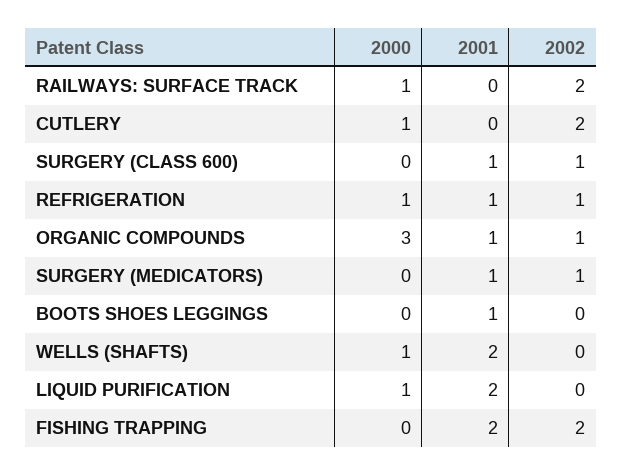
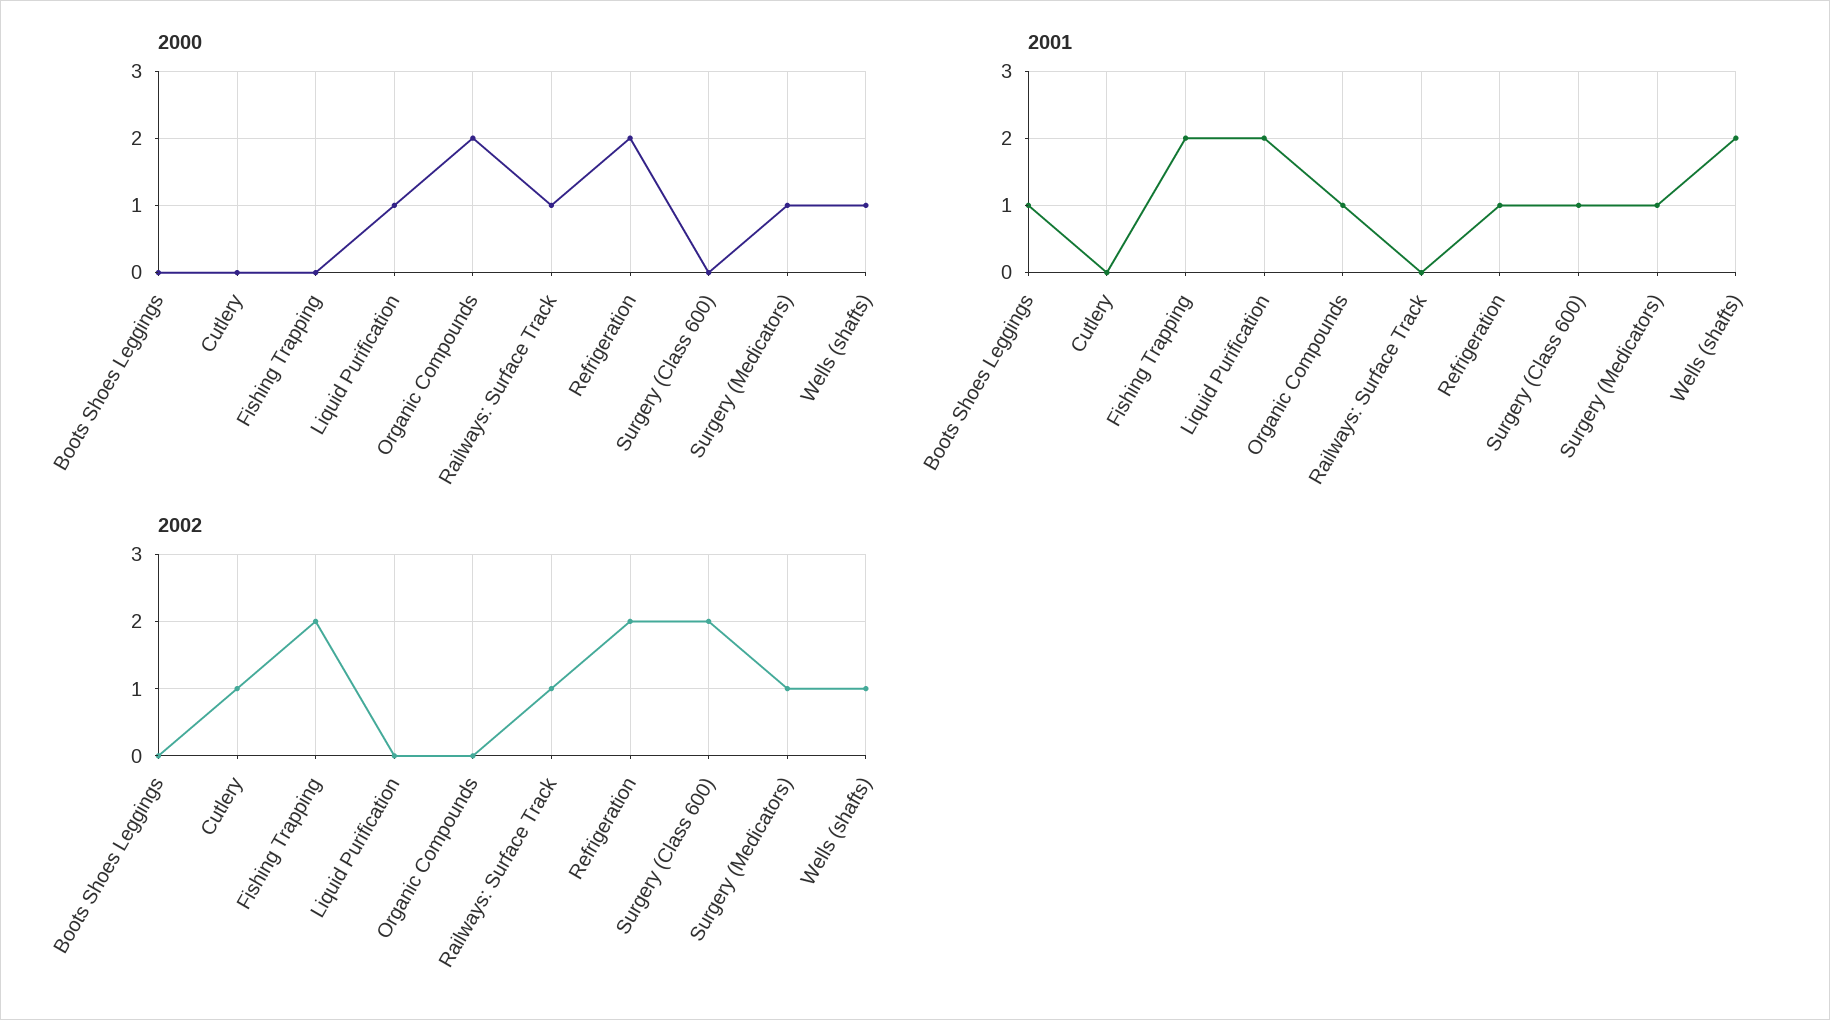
2002, RAILWAYS: SURFACE TRACK: 2 -> 1
2000, CUTLERY: 1 -> 0
2002, CUTLERY: 2 -> 1
2002, SURGERY (CLASS 600): 1 -> 2
2000, REFRIGERATION: 1 -> 2
2002, REFRIGERATION: 1 -> 2
2000, ORGANIC COMPOUNDS: 3 -> 2
2002, ORGANIC COMPOUNDS: 1 -> 0
2000, SURGERY (MEDICATORS): 0 -> 1
2002, WELLS (SHAFTS): 0 -> 1

